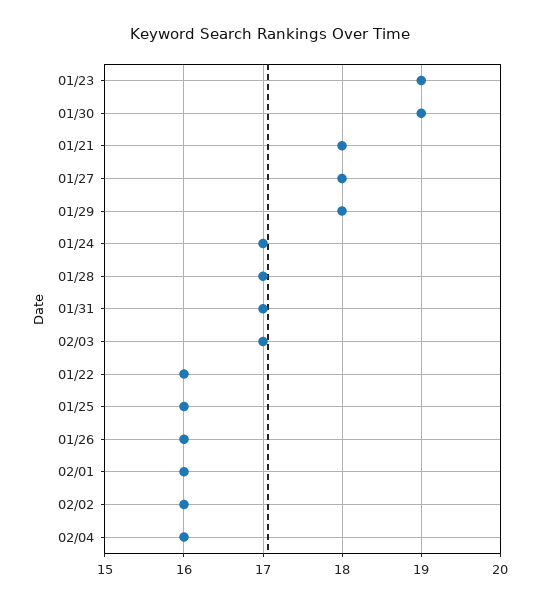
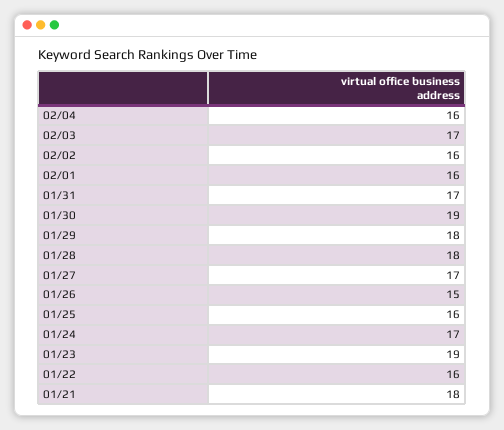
01/27: 18 -> 17
01/28: 17 -> 18
01/26: 16 -> 15

